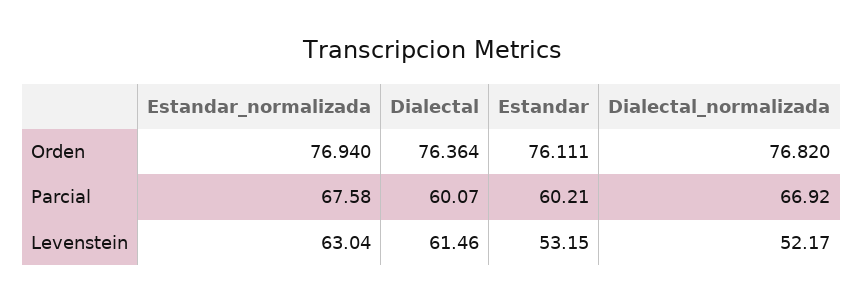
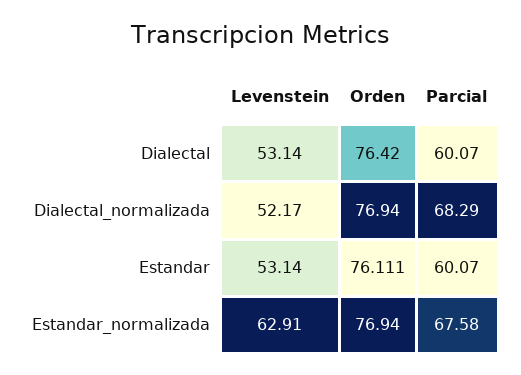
Dialectal, Orden: 76.364 -> 76.42
Dialectal_normalizada, Orden: 76.82 -> 76.94
Estandar, Parcial: 60.21 -> 60.07
Dialectal_normalizada, Parcial: 66.92 -> 68.29
Estandar_normalizada, Levenstein: 63.04 -> 62.91
Dialectal, Levenstein: 61.46 -> 53.14
Estandar, Levenstein: 53.15 -> 53.14

